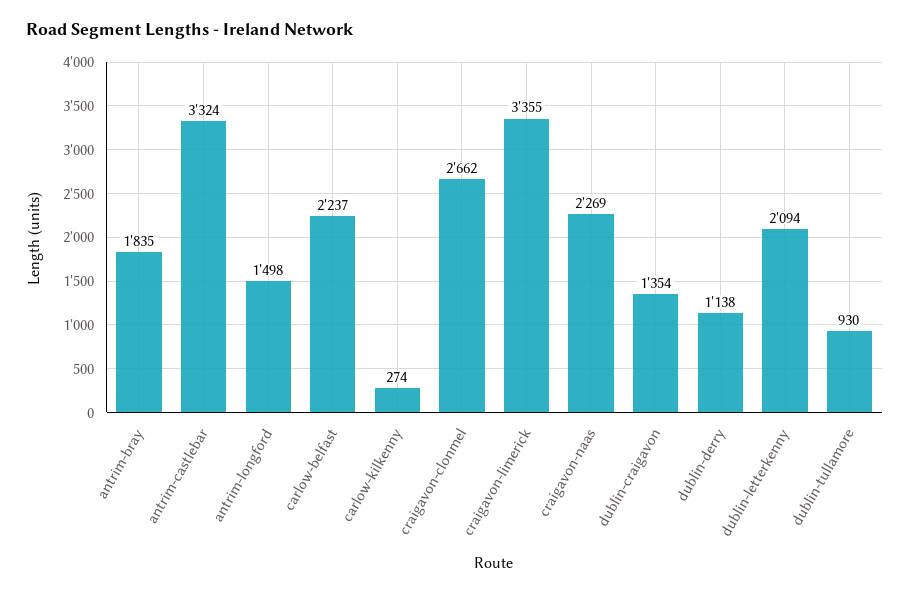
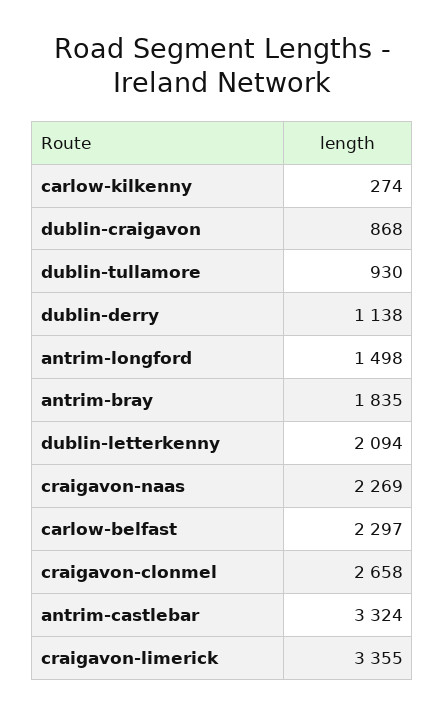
carlow-belfast: 2237 -> 2297
craigavon-clonmel: 2662 -> 2658
dublin-craigavon: 1354 -> 868

